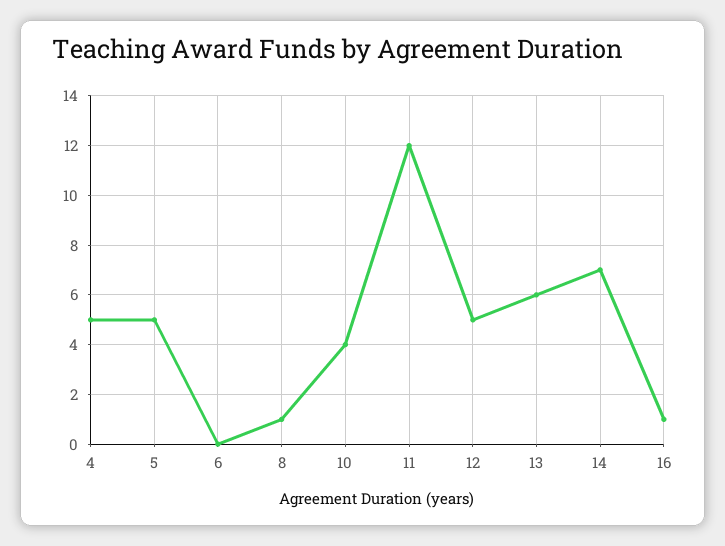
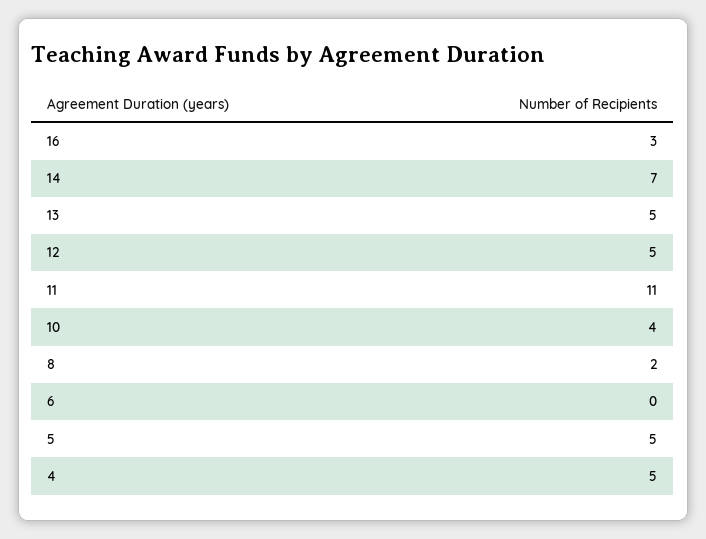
8: 1 -> 2
11: 12 -> 11
13: 6 -> 5
16: 1 -> 3

